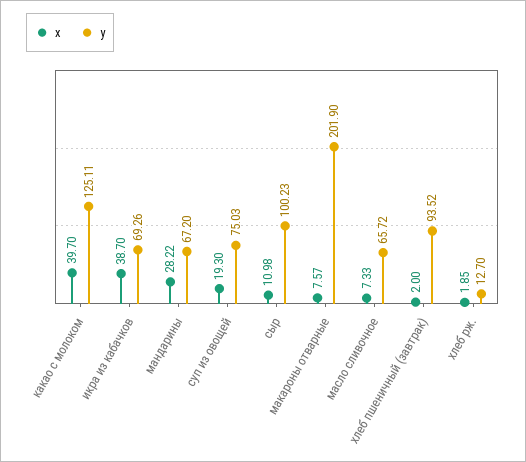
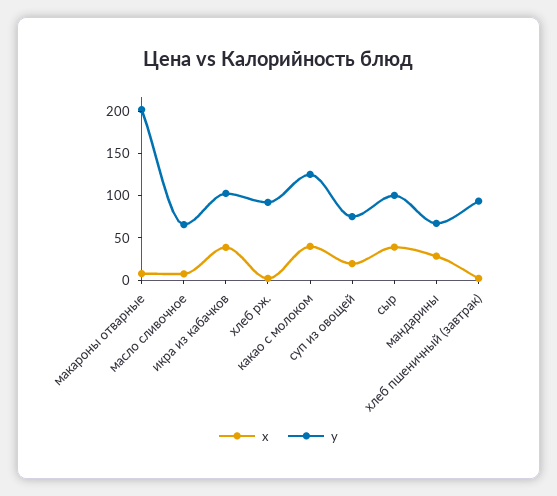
y, икра из кабачков: 69.26 -> 100
x, сыр: 10.98 -> 40
y, хлеб рж.: 12.7 -> 90

